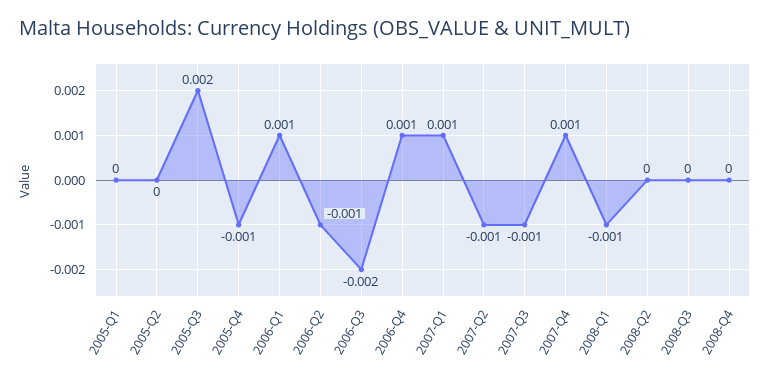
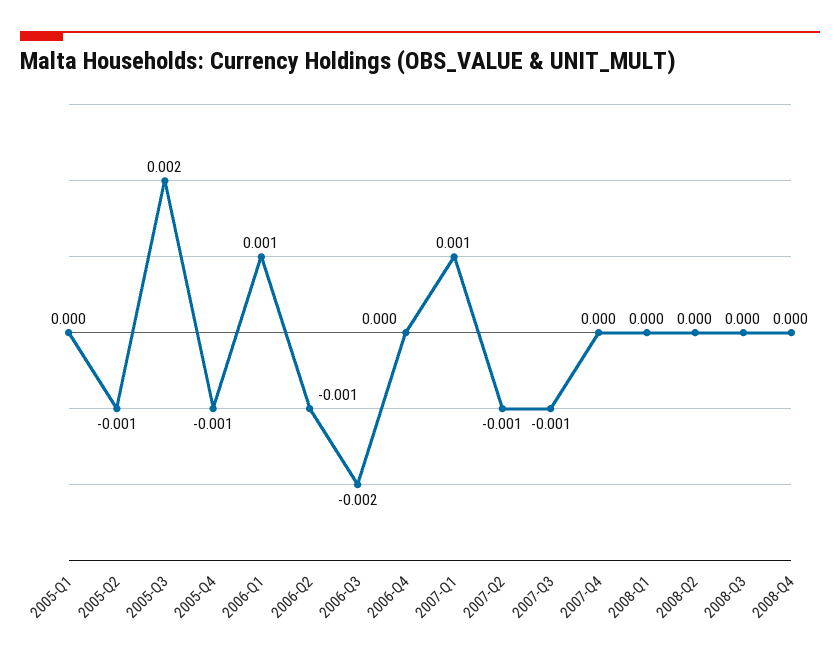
2005-Q2: 0 -> -0.001
2006-Q4: 0.001 -> 0
2007-Q4: 0.001 -> 0
2008-Q1: -0.001 -> 0

